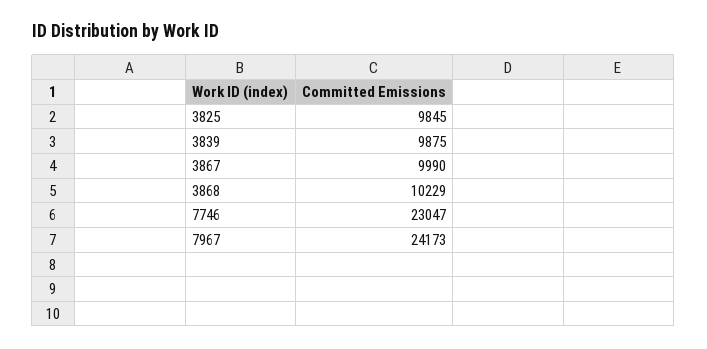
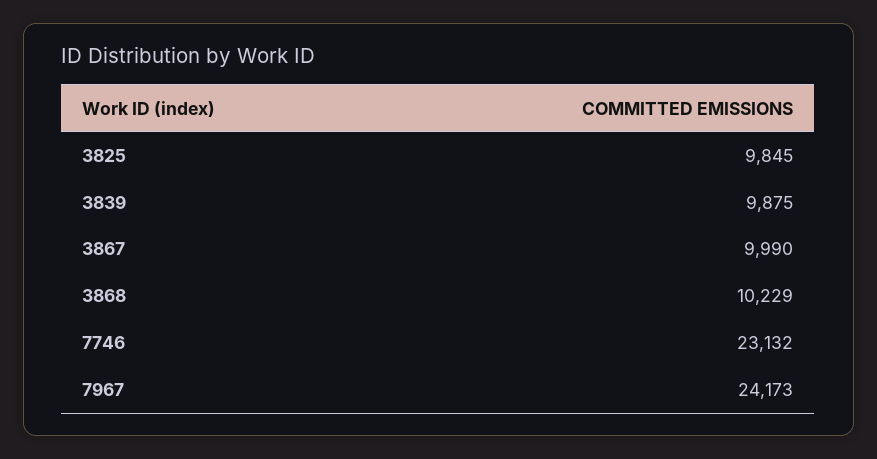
7746: 23047 -> 23132

